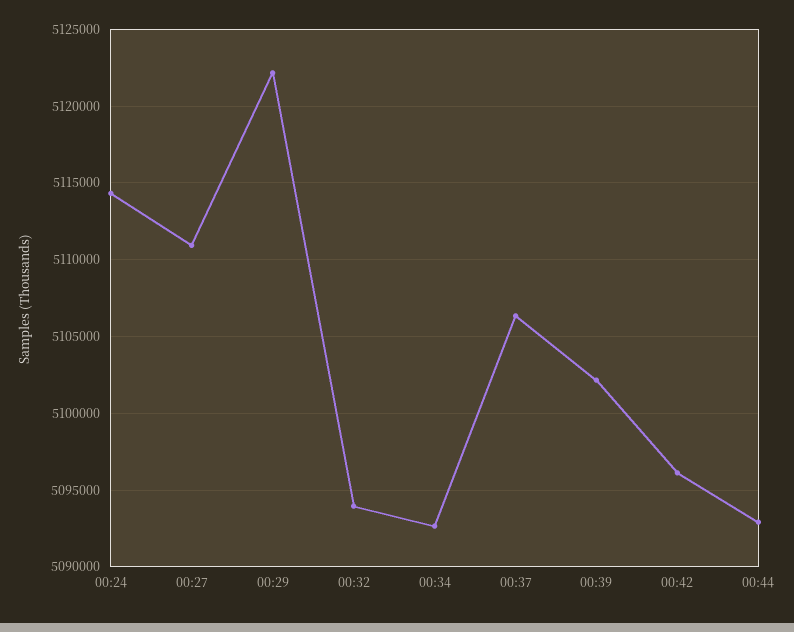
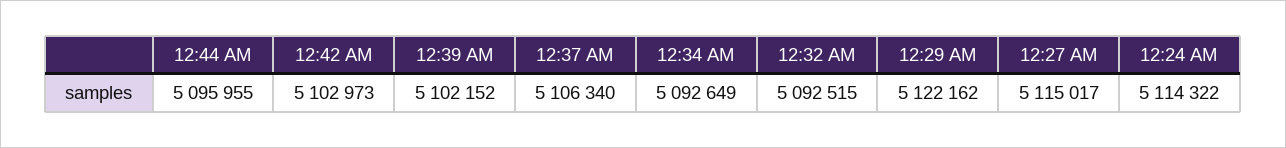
00:27: 5111000 -> 5115017
00:32: 5094000 -> 5092515
00:42: 5096000 -> 5102973
00:44: 5093000 -> 5095955

